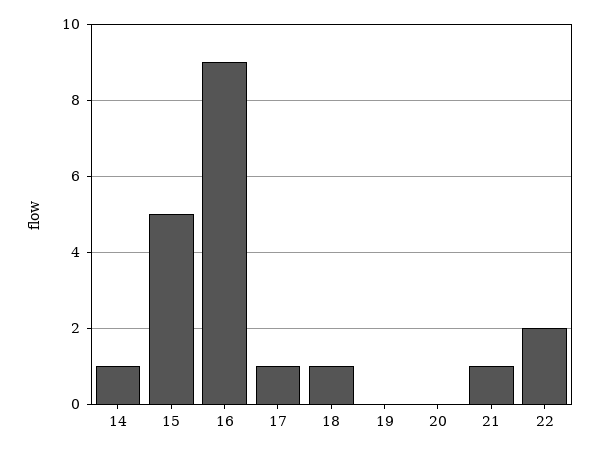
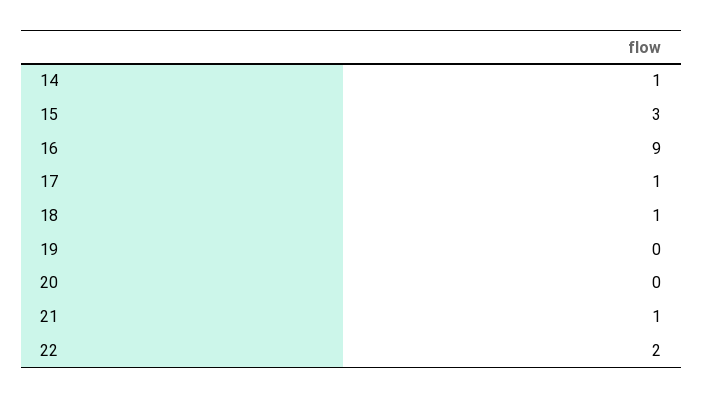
15: 5 -> 3

